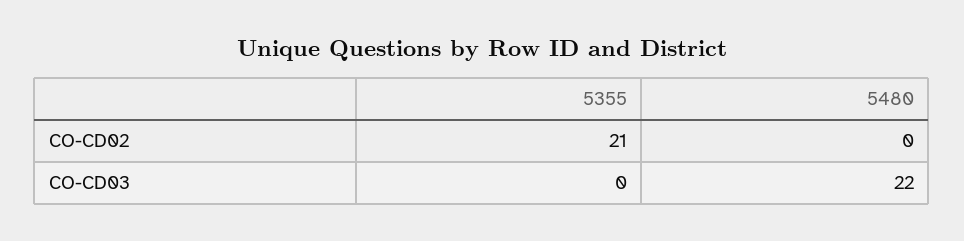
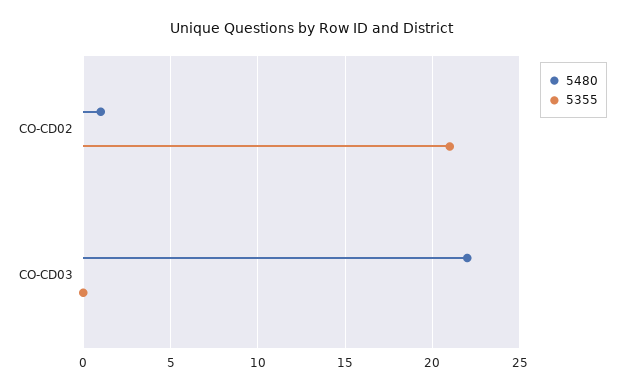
5480, CO-CD02: 0 -> 1

